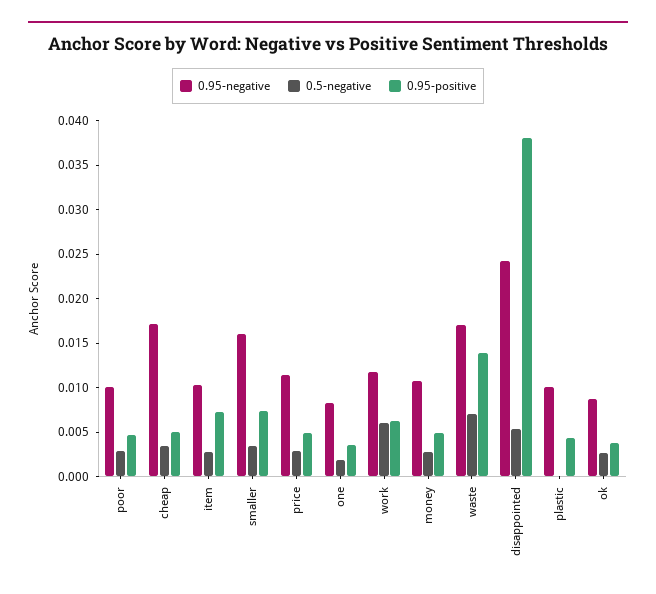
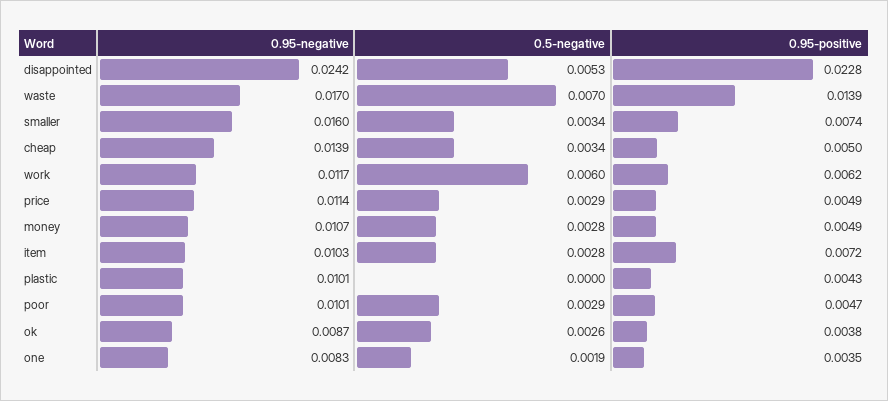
0.95-negative, cheap: 0.017 -> 0.0139
0.95-positive, disappointed: 0.038 -> 0.0228

